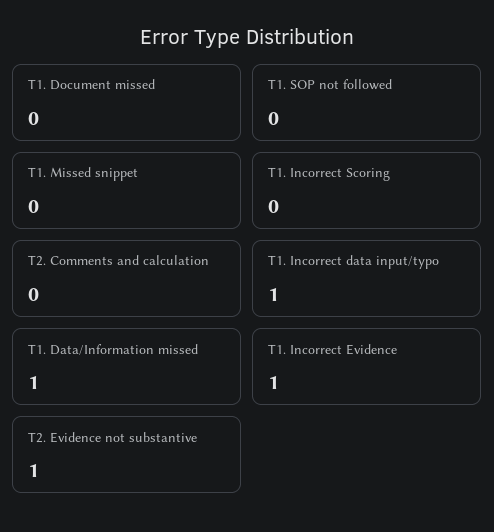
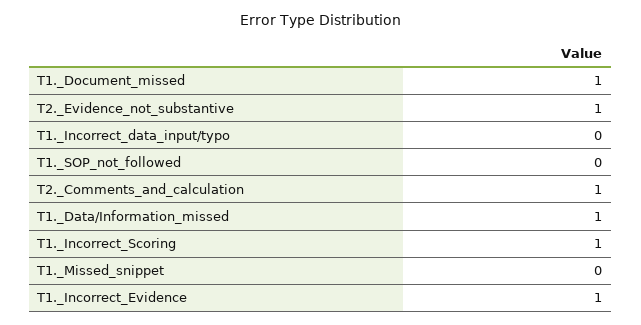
T1. Document missed: 0 -> 1
T1. Incorrect Scoring: 0 -> 1
T2. Comments and calculation: 0 -> 1
T1. Incorrect data input/typo: 1 -> 0

